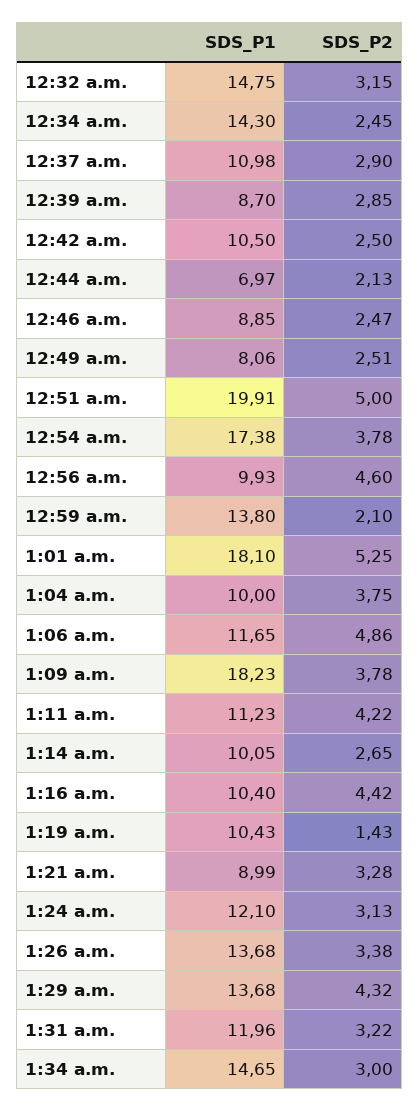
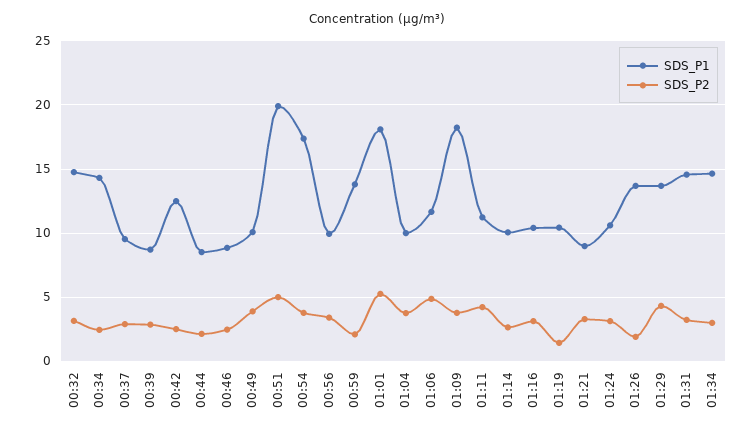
SDS_P1, 12:37 a.m.: 10.98 -> 9.5
SDS_P1, 12:42 a.m.: 10.5 -> 12.5
SDS_P1, 12:44 a.m.: 6.97 -> 8.5
SDS_P1, 12:49 a.m.: 8.06 -> 10
SDS_P2, 12:49 a.m.: 2.51 -> 4
SDS_P2, 12:56 a.m.: 4.6 -> 3.5
SDS_P2, 1:16 a.m.: 4.42 -> 3
SDS_P1, 1:24 a.m.: 12.1 -> 10.5
SDS_P2, 1:26 a.m.: 3.38 -> 2
SDS_P1, 1:31 a.m.: 11.96 -> 14.5

